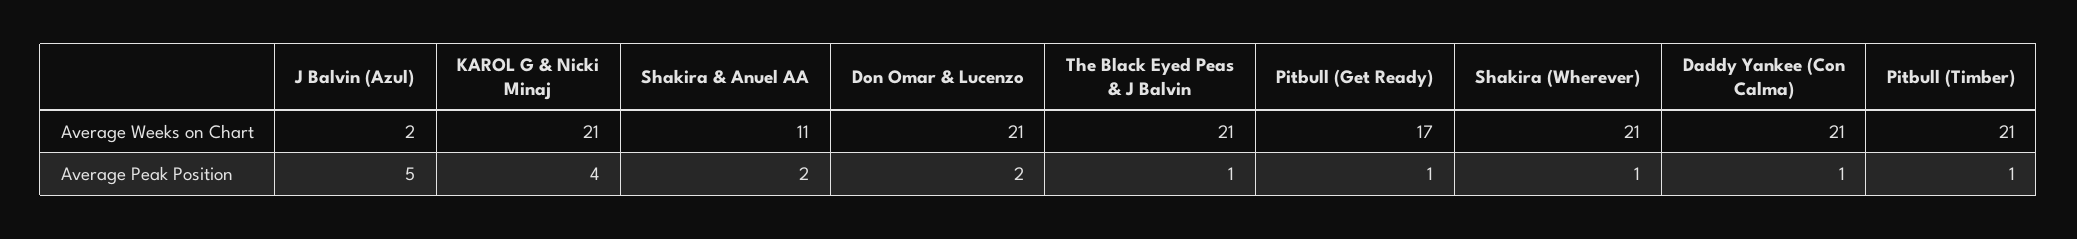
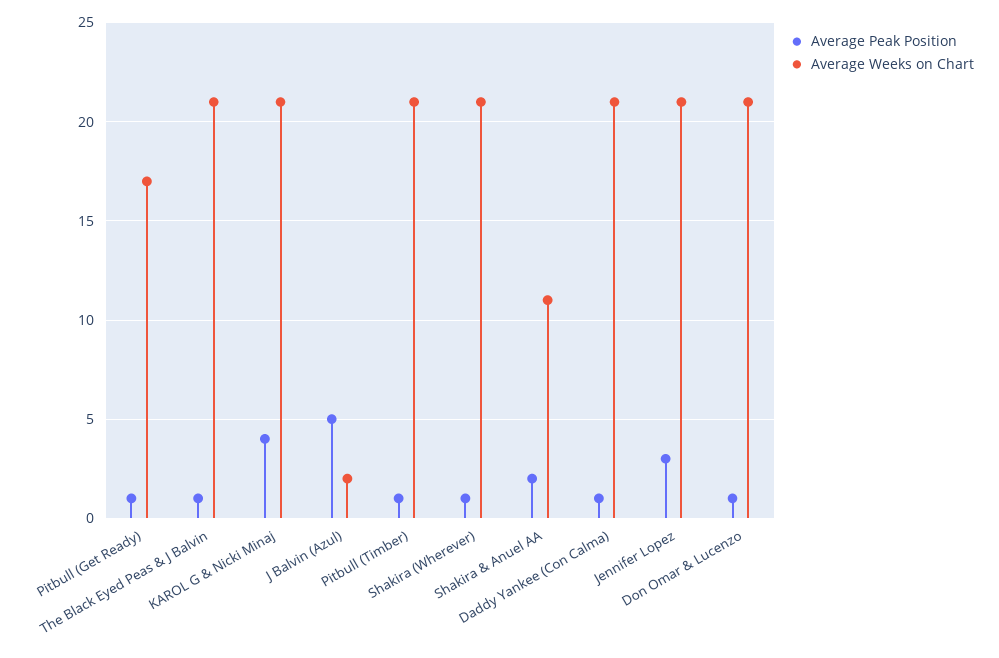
Average Peak Position, Don Omar & Lucenzo: 2 -> 1
Average Peak Position, Jennifer Lopez: none -> 3
Average Weeks on Chart, Jennifer Lopez: none -> 21

